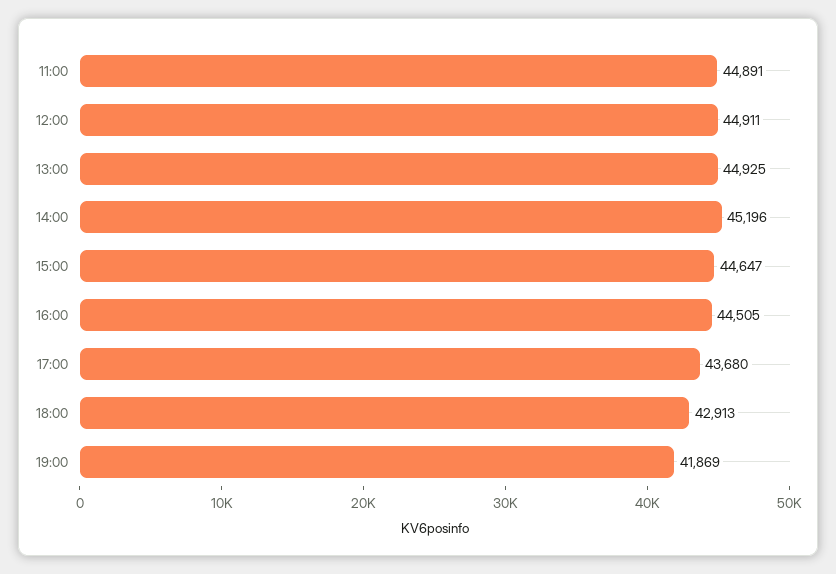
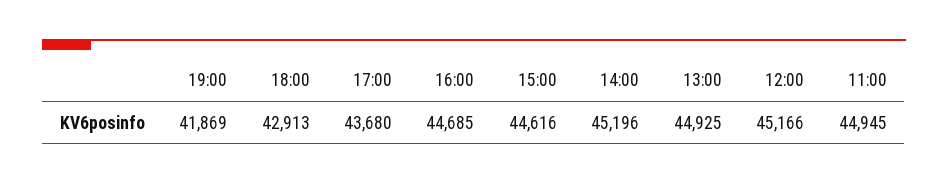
11:00: 44891 -> 44945
12:00: 44911 -> 45166
15:00: 44647 -> 44616
16:00: 44505 -> 44685

